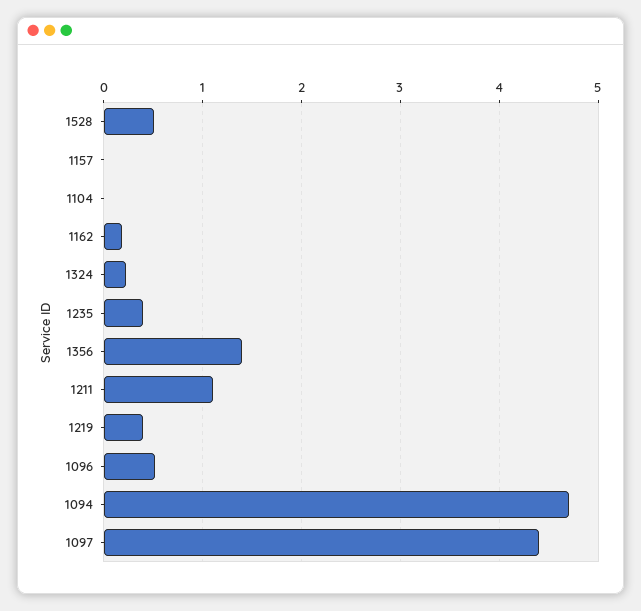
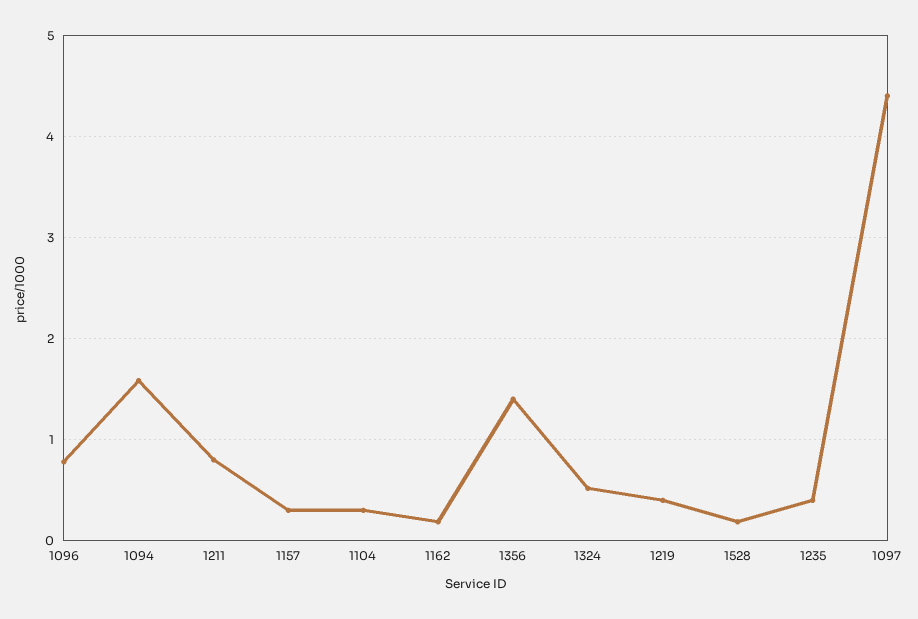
1528: 0.5 -> 0.2
1157: 0 -> 0.3
1104: 0 -> 0.3
1324: 0.2 -> 0.5
1211: 1.1 -> 0.8
1096: 0.5 -> 0.8
1094: 4.7 -> 1.6

